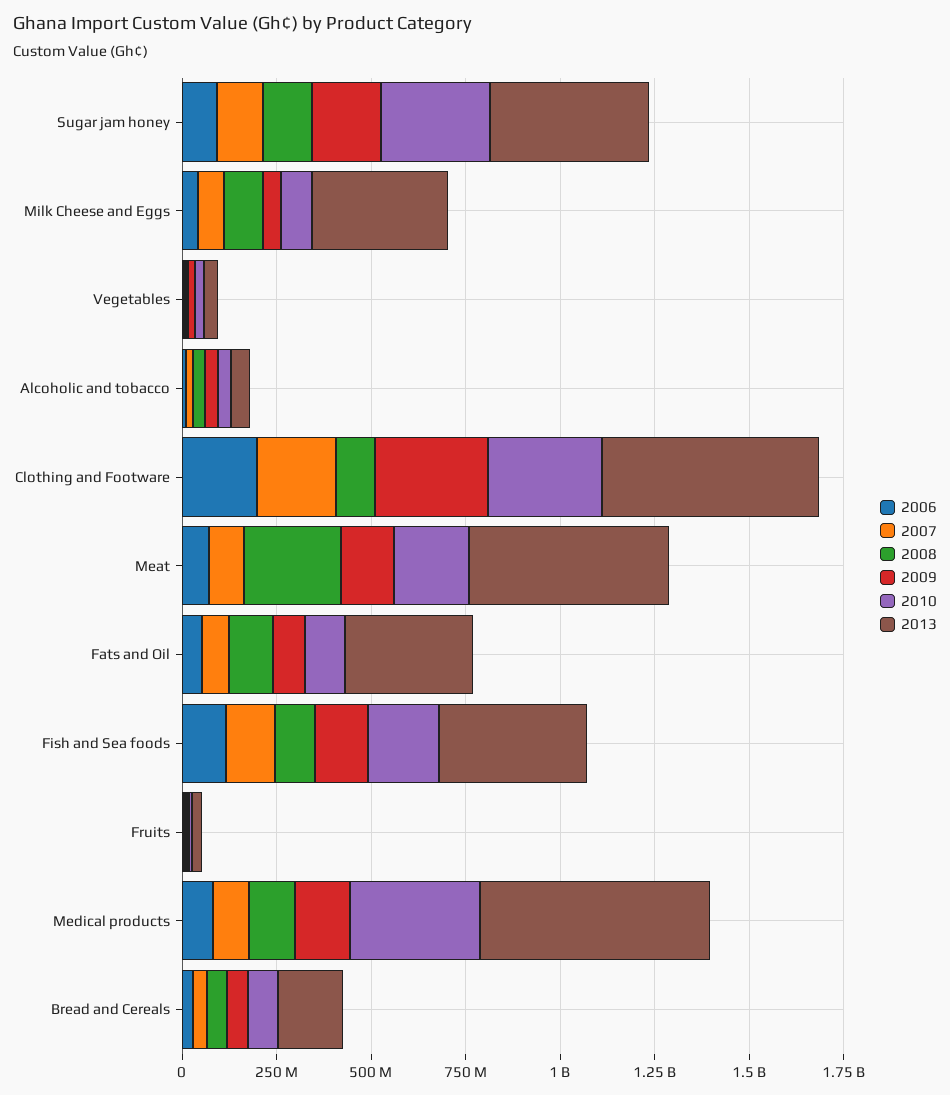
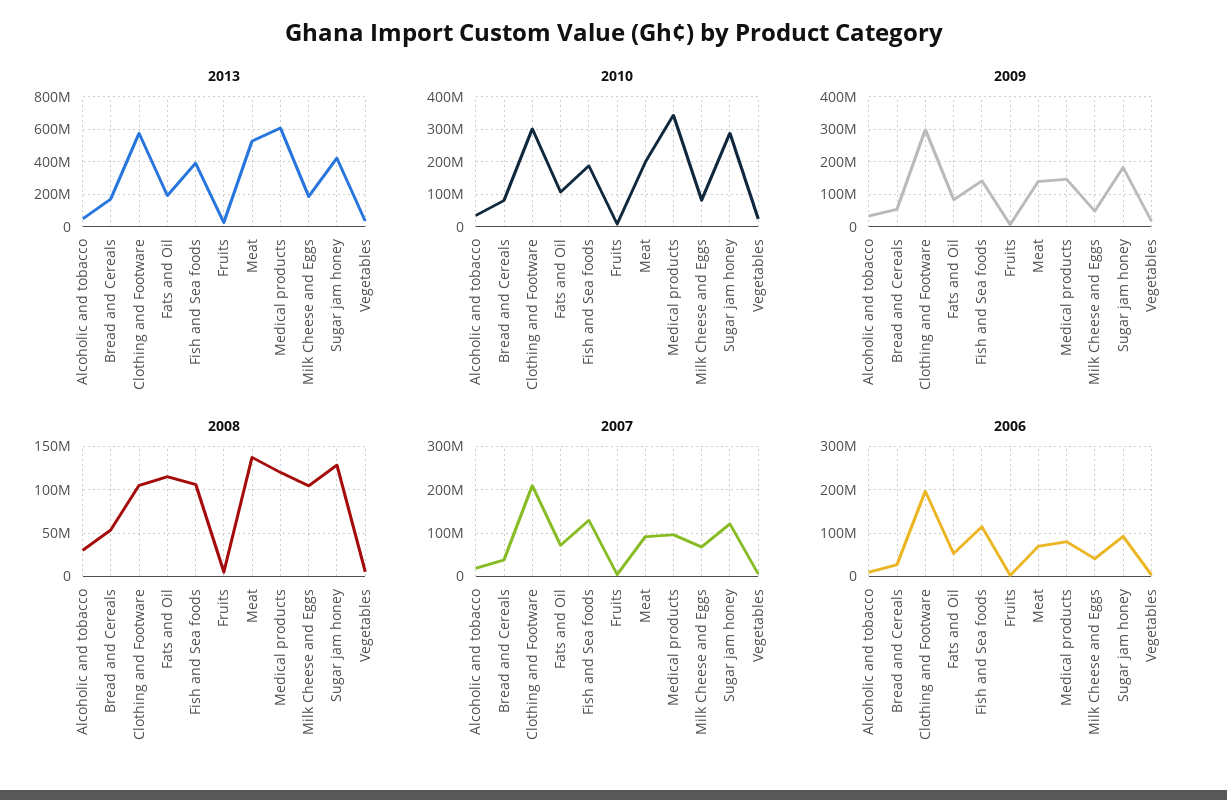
2013, Milk Cheese and Eggs: 350000000 -> 200000000
2008, Meat: 250000000 -> 140000000
2013, Fats and Oil: 350000000 -> 200000000

